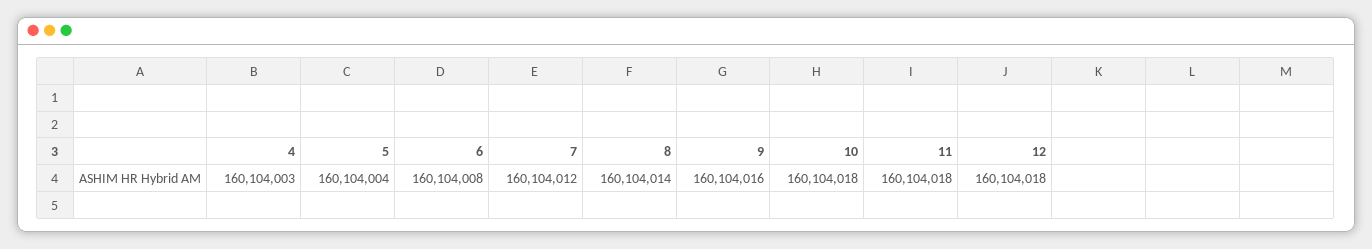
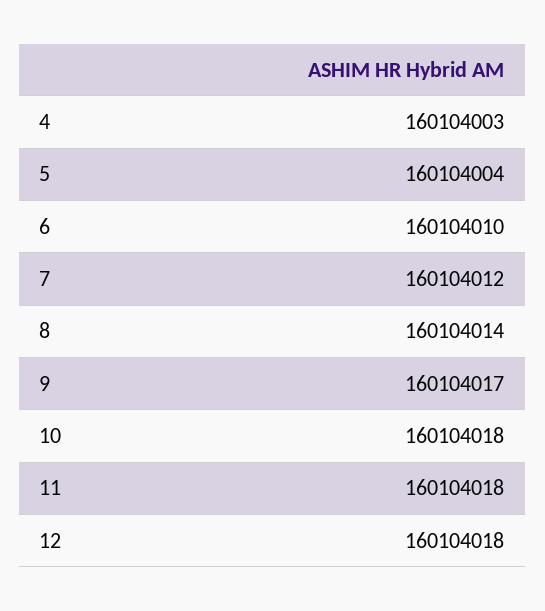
6: 160104008 -> 160104010
9: 160104016 -> 160104017

